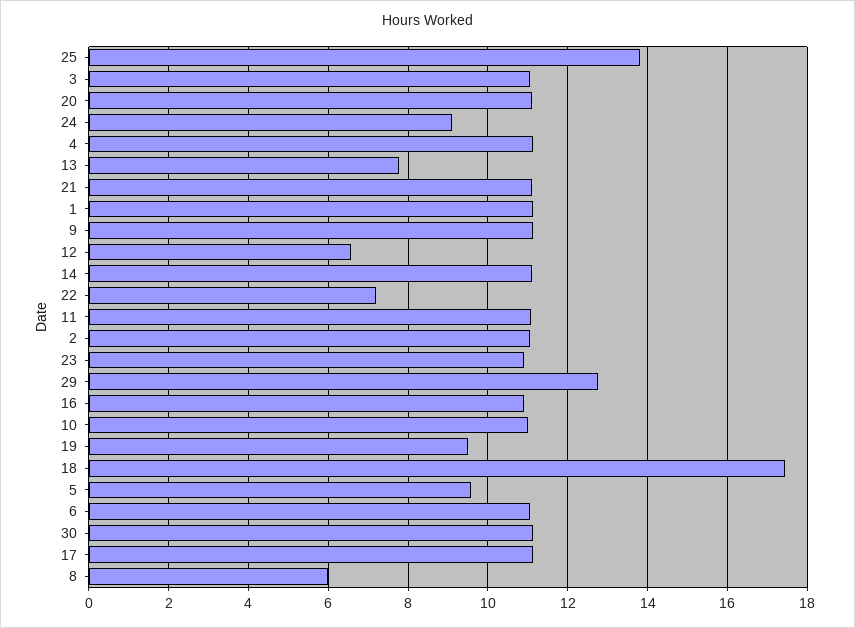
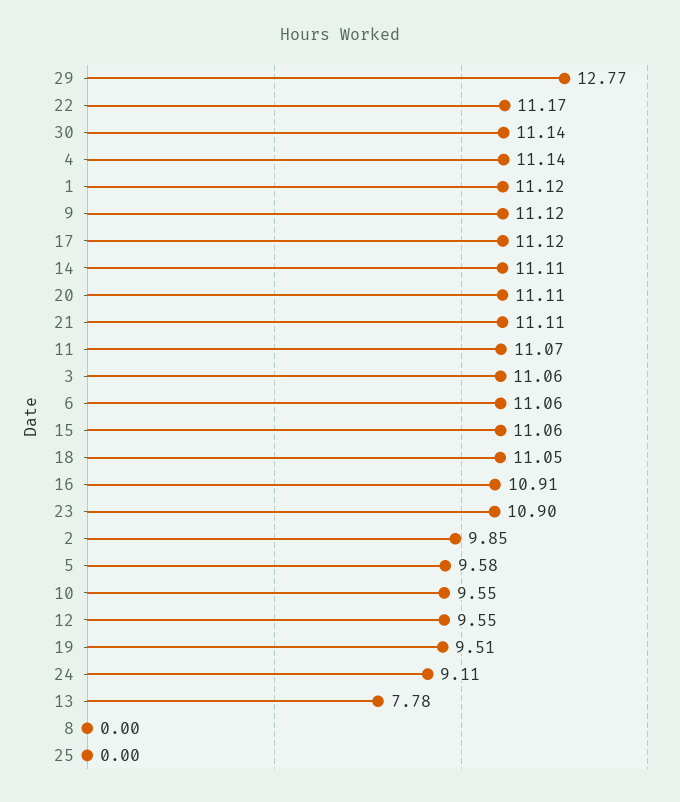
25: 13.8 -> 0
12: 6.6 -> 9.55
22: 7.2 -> 11.17
2: 11 -> 9.85
10: 11 -> 9.55
18: 17.4 -> 11.05
8: 6 -> 0
15: none -> 11.06

